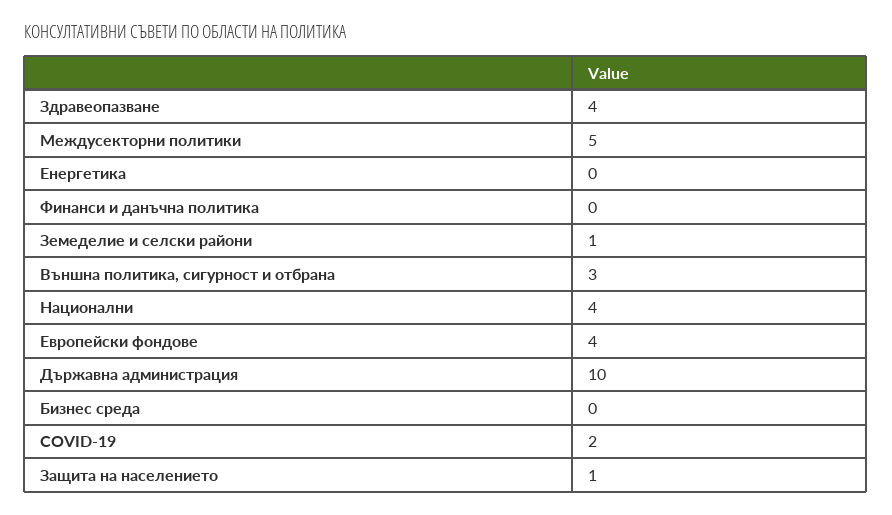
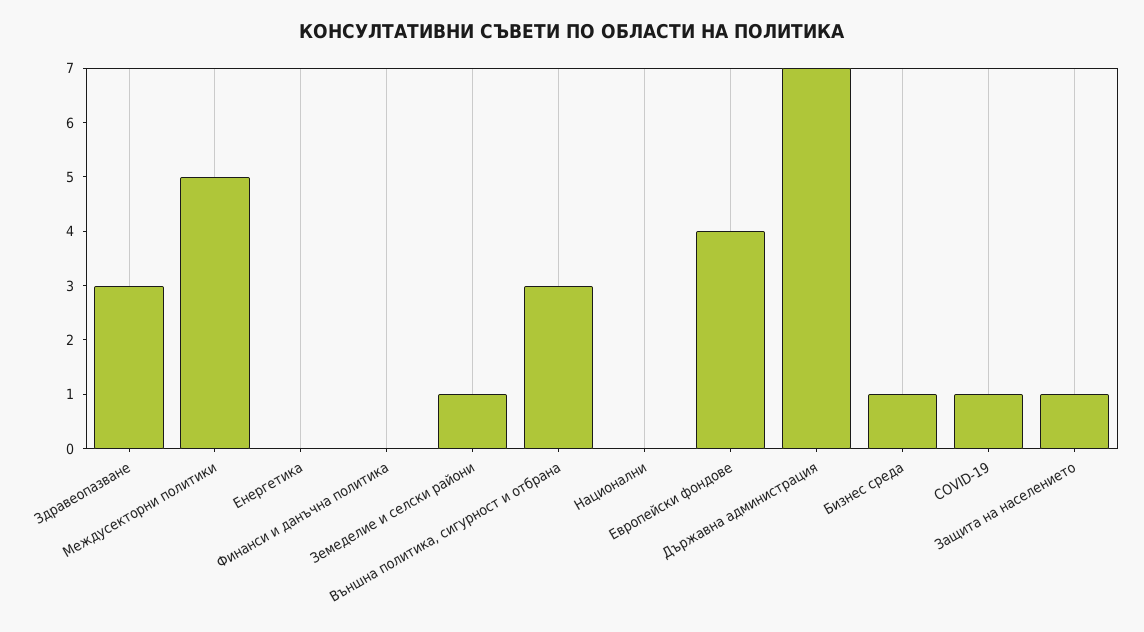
Здравеопазване: 4 -> 3
Национални: 4 -> 0
Държавна администрация: 10 -> 7
Бизнес среда: 0 -> 1
COVID-19: 2 -> 1

